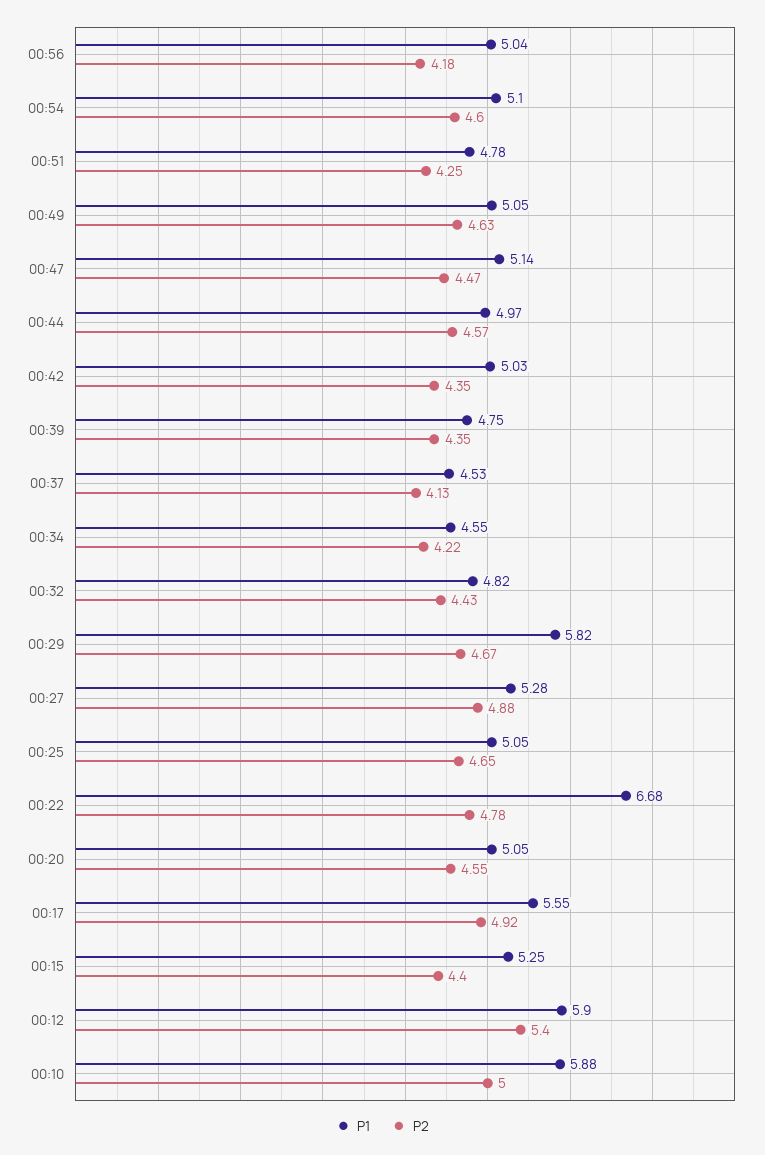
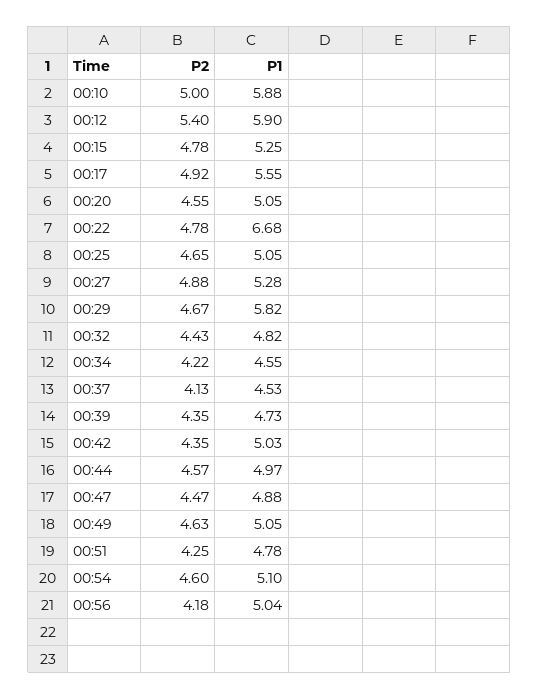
P1, 00:47: 5.14 -> 4.88
P1, 00:39: 4.75 -> 4.73
P2, 00:15: 4.4 -> 4.78

